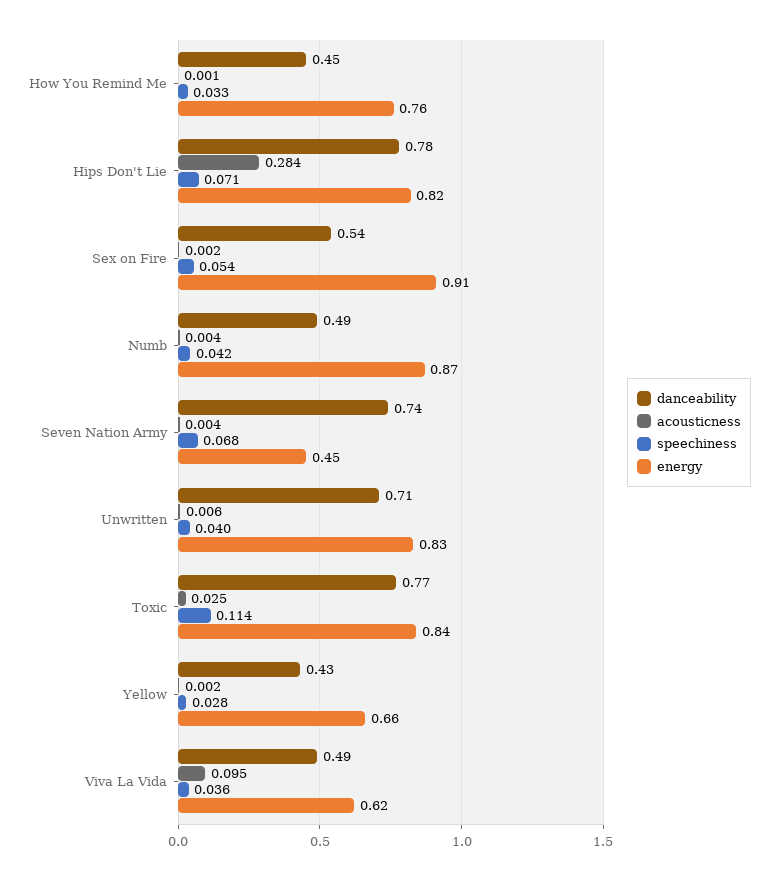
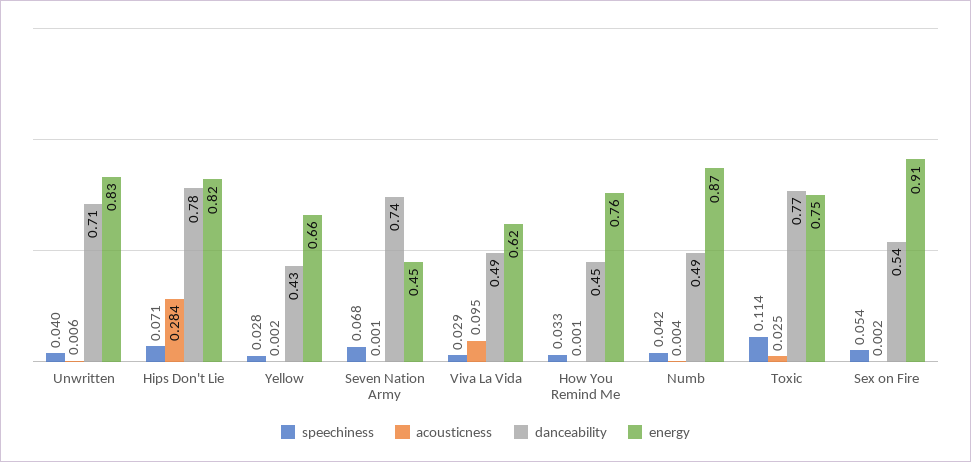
acousticness, Seven Nation Army: 0.004 -> 0.001
energy, Toxic: 0.84 -> 0.75
speechiness, Viva La Vida: 0.036 -> 0.029

